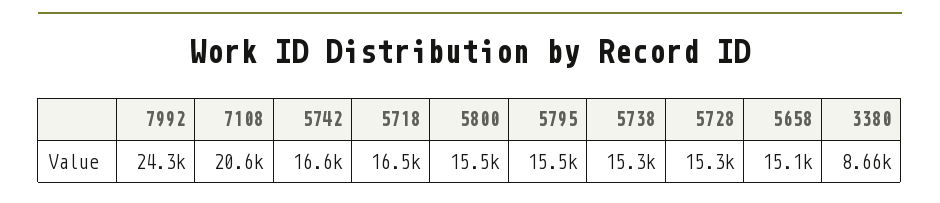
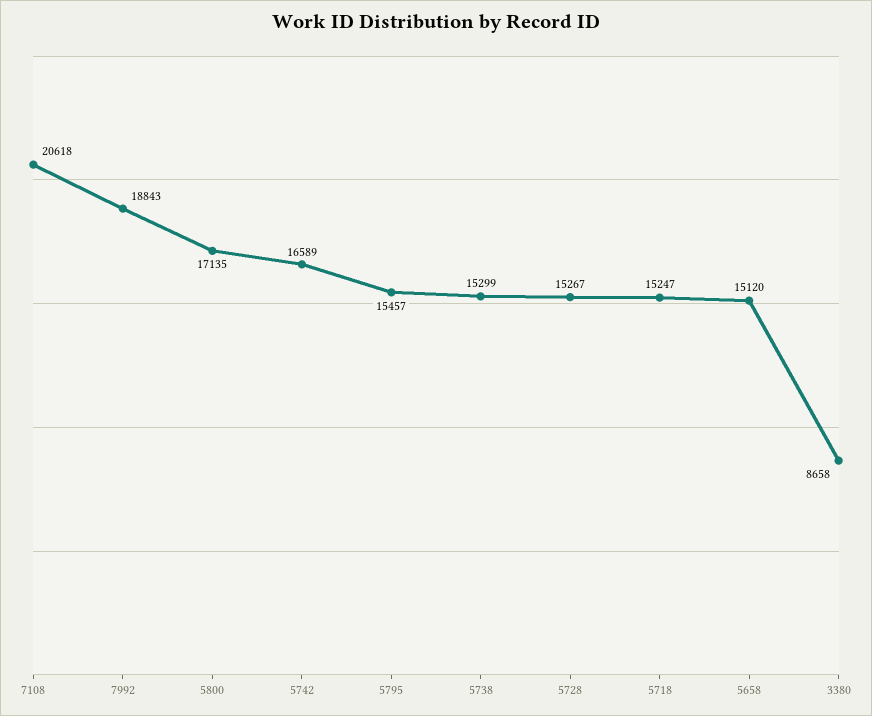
7992: 24300 -> 18843
5718: 16500 -> 15247
5800: 15500 -> 17135

